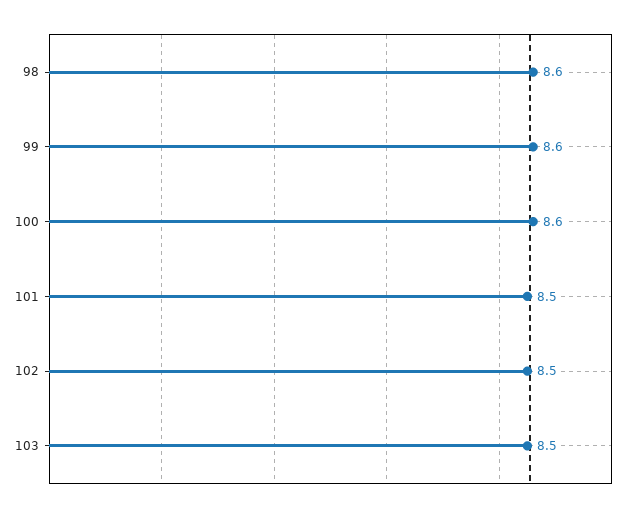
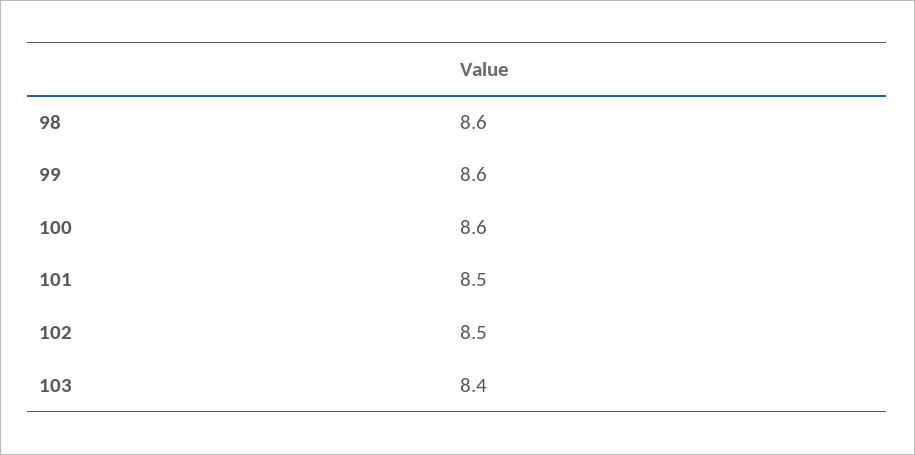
103: 8.5 -> 8.4

